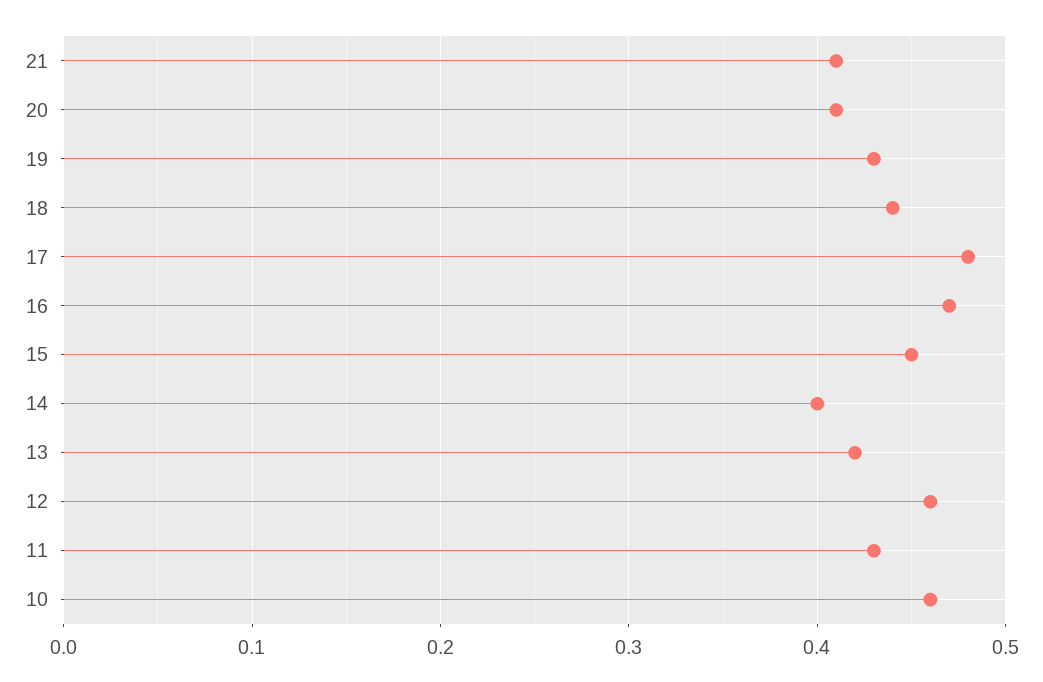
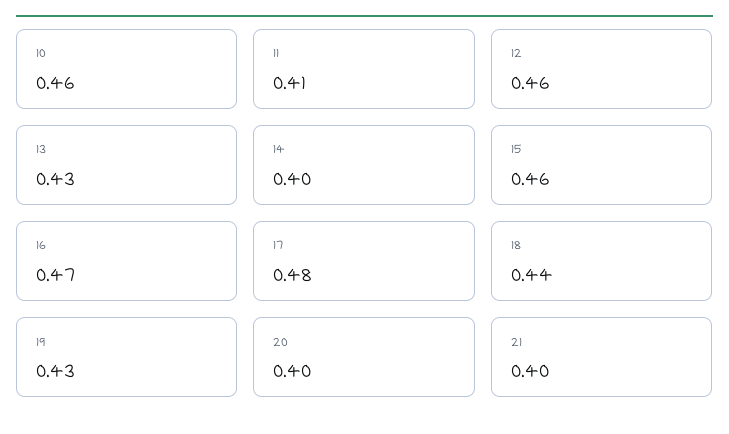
21: 0.41 -> 0.4
20: 0.41 -> 0.4
15: 0.45 -> 0.46
13: 0.42 -> 0.43
11: 0.43 -> 0.41

